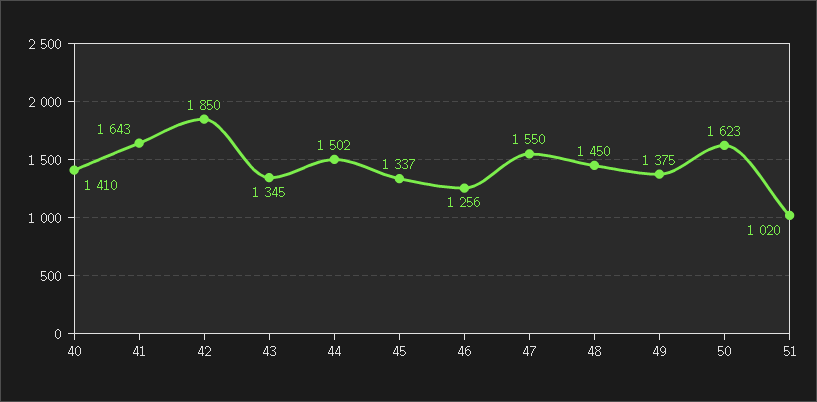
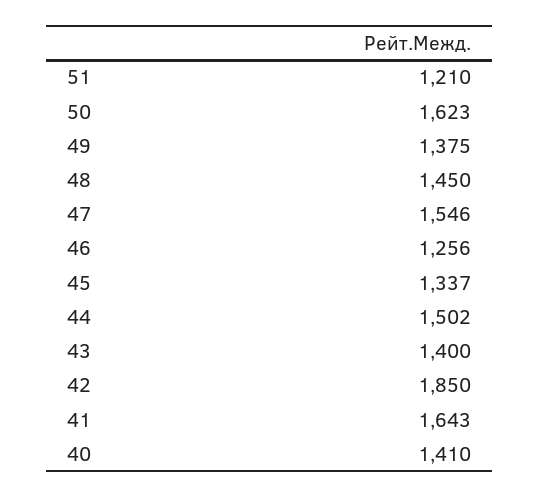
43: 1345 -> 1400
47: 1550 -> 1546
51: 1020 -> 1210

